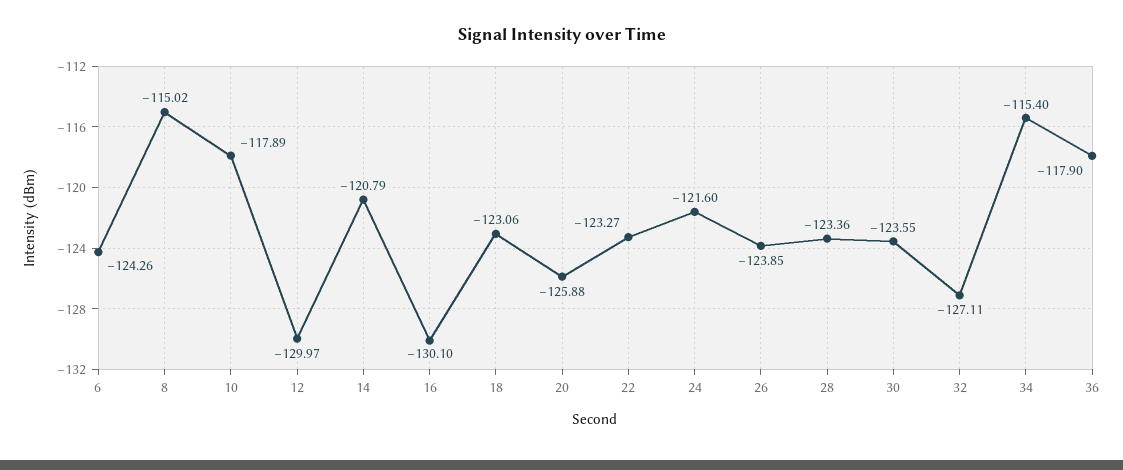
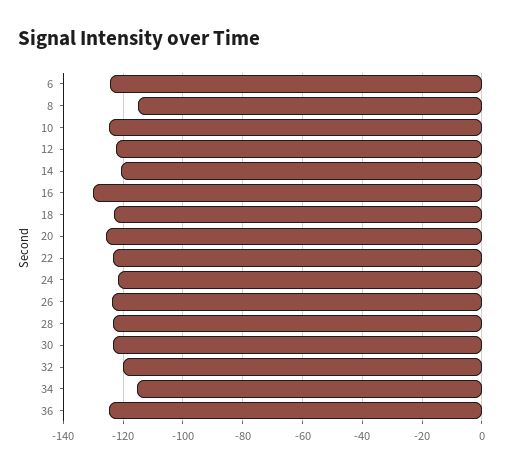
10: -117.89 -> -125
12: -129.97 -> -122.5
32: -127.11 -> -120
36: -117.9 -> -125

